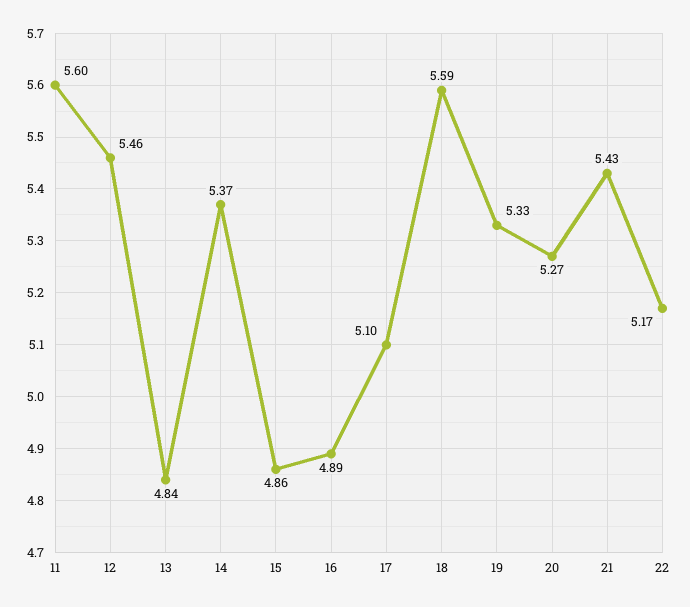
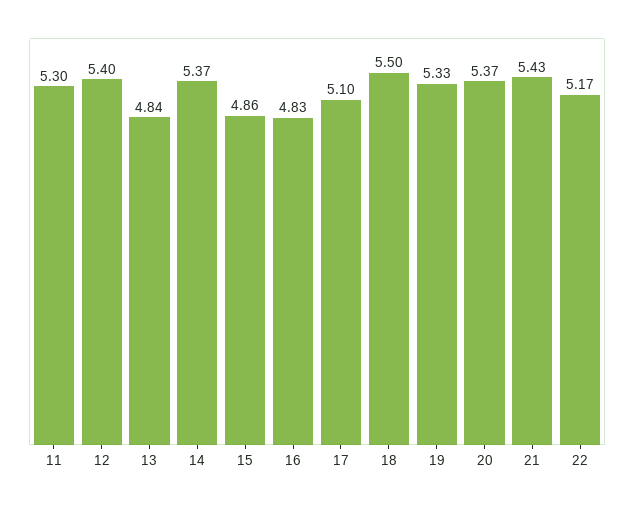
11: 5.6 -> 5.3
12: 5.46 -> 5.4
16: 4.89 -> 4.83
18: 5.59 -> 5.5
20: 5.27 -> 5.37

